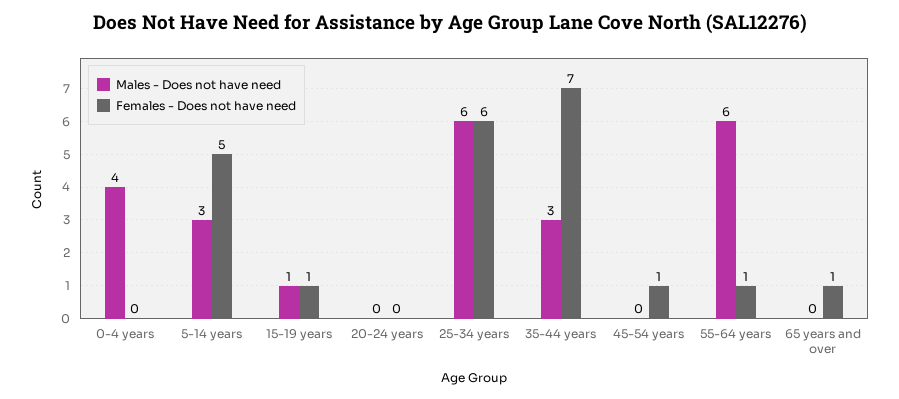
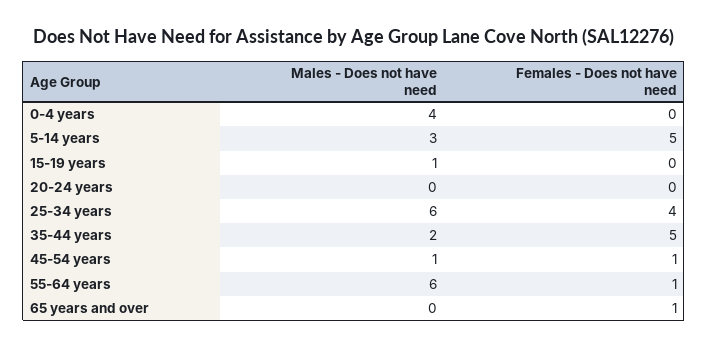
Females - Does not have need, 15-19 years: 1 -> 0
Females - Does not have need, 25-34 years: 6 -> 4
Males - Does not have need, 35-44 years: 3 -> 2
Females - Does not have need, 35-44 years: 7 -> 5
Males - Does not have need, 45-54 years: 0 -> 1

